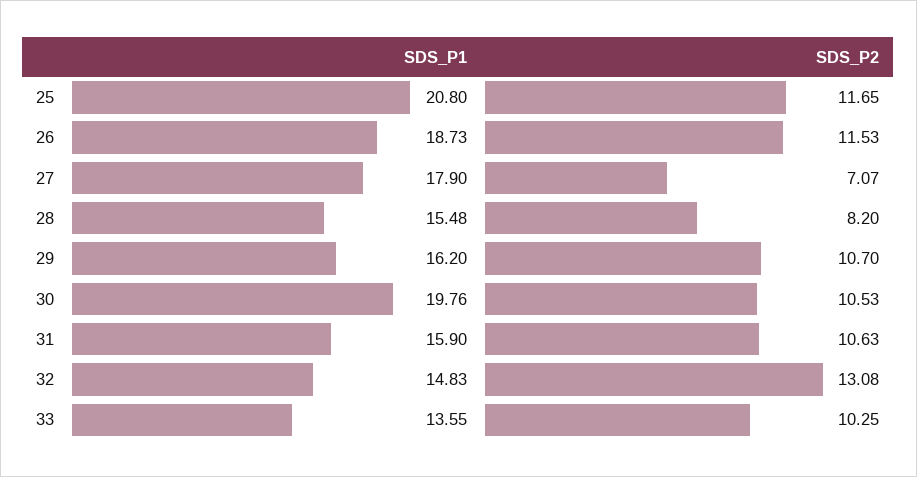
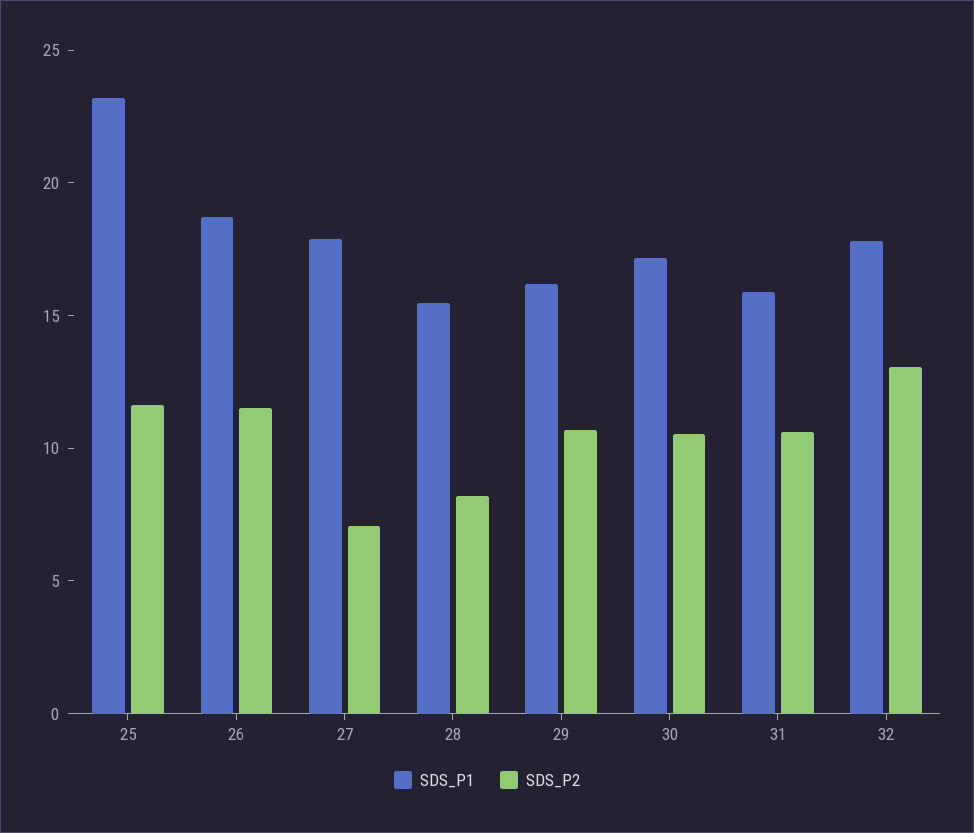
SDS_P1, 25: 20.8 -> 23
SDS_P1, 30: 19.76 -> 17
SDS_P1, 32: 14.83 -> 18
SDS_P1, 33: 13.55 -> none
SDS_P2, 33: 10.25 -> none

